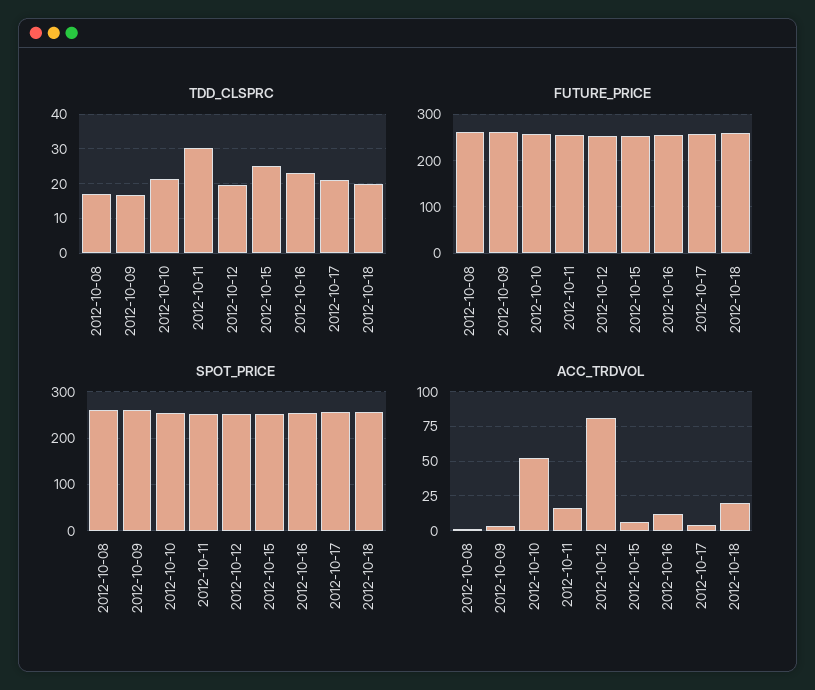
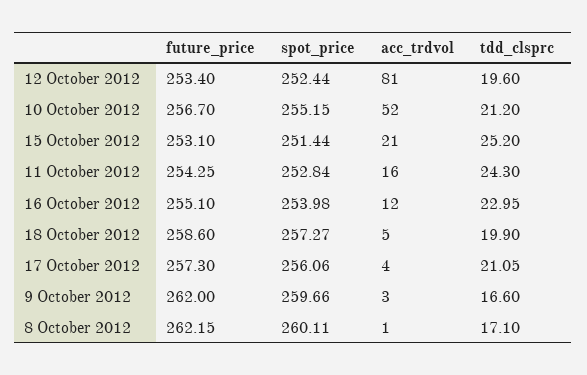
TDD_CLSPRC, 2012-10-11: 30 -> 24.3
ACC_TRDVOL, 2012-10-15: 5 -> 21
ACC_TRDVOL, 2012-10-18: 20 -> 5

